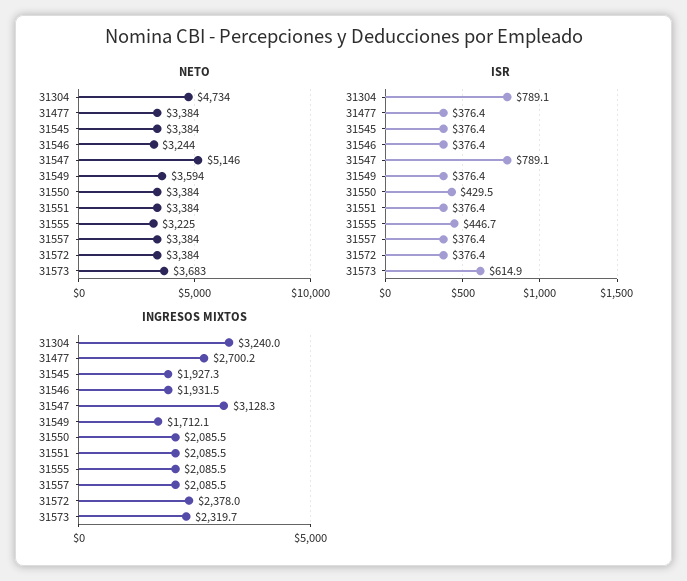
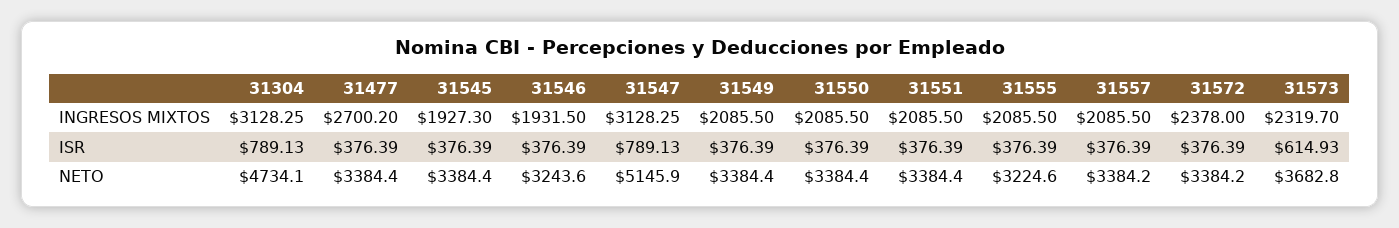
NETO, 31549: 3594 -> 3384.4
ISR, 31550: 429.5 -> 376.39
ISR, 31555: 446.7 -> 376.39
INGRESOS MIXTOS, 31304: 3240 -> 3128.25
INGRESOS MIXTOS, 31549: 1712.1 -> 2085.5

